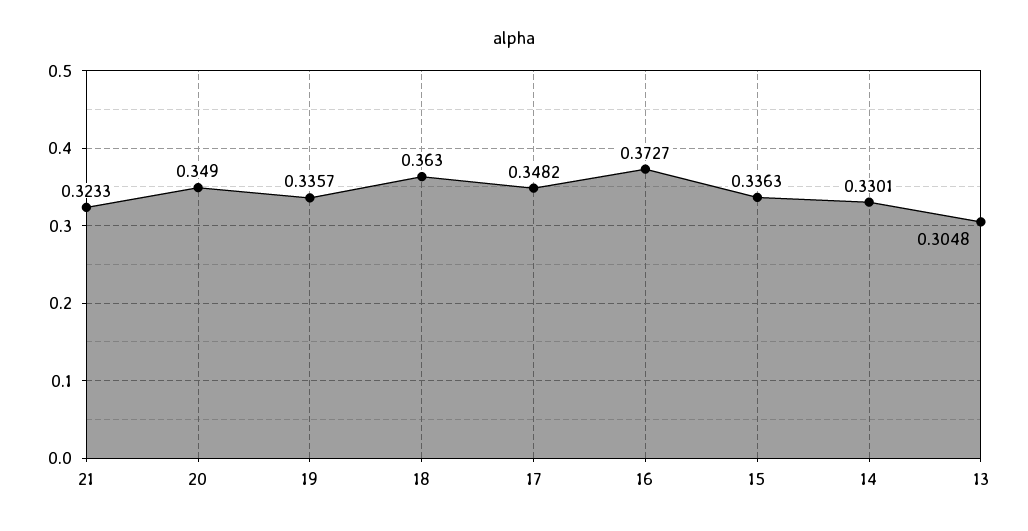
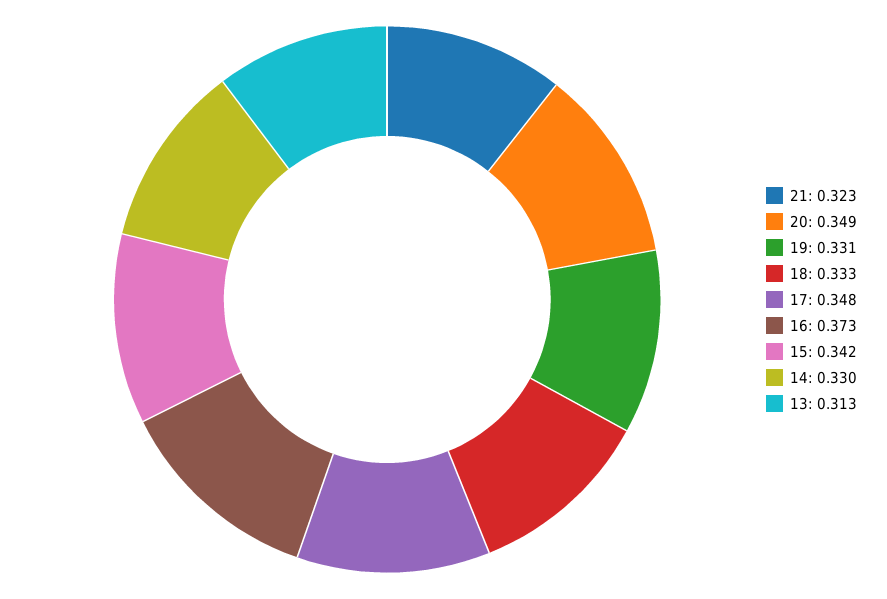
19: 0.3357 -> 0.331
18: 0.363 -> 0.333
15: 0.3363 -> 0.342
13: 0.3048 -> 0.313

